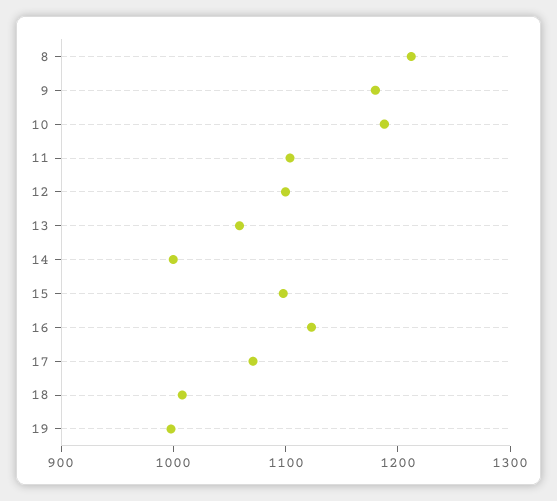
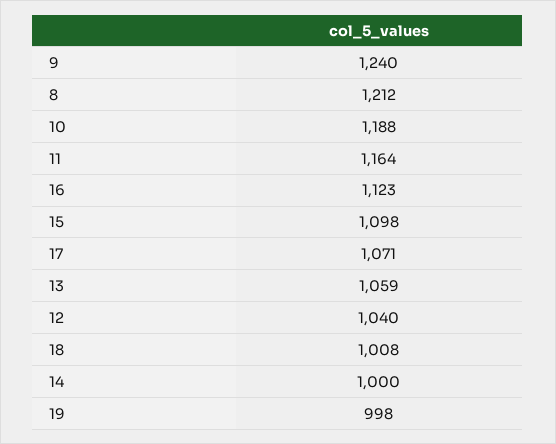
9: 1180 -> 1240
11: 1100 -> 1164
12: 1100 -> 1040

